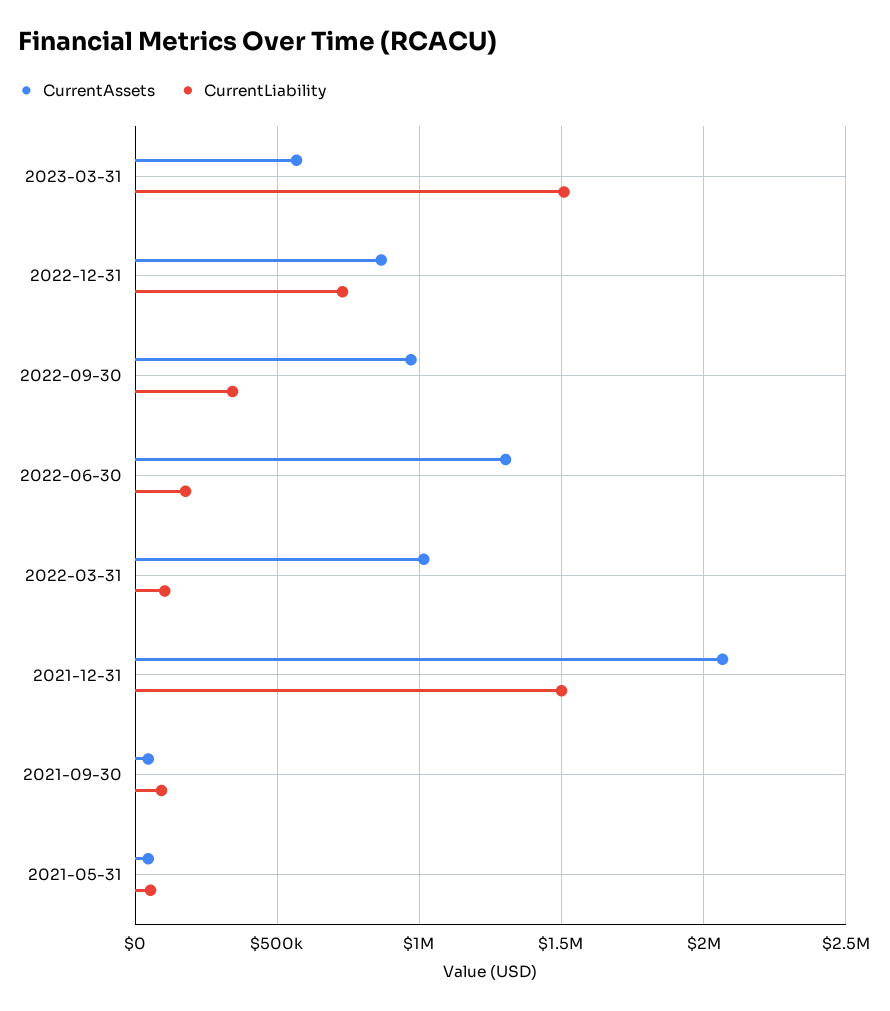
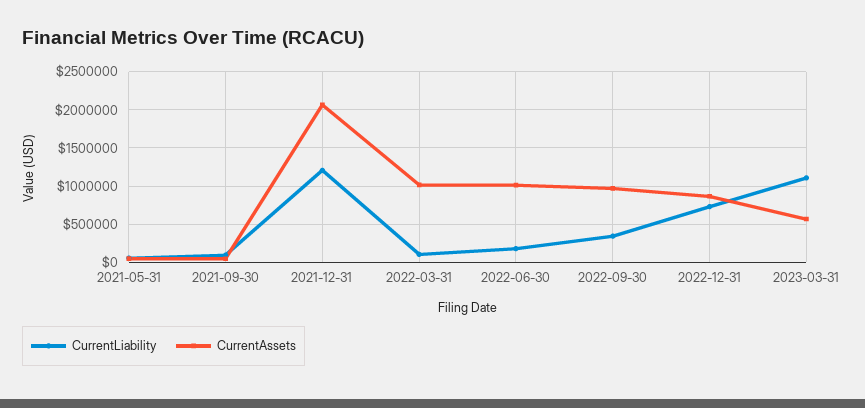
CurrentLiability, 2023-03-31: 1500000 -> 1100000
CurrentAssets, 2022-06-30: 1300000 -> 1000000
CurrentLiability, 2021-12-31: 1500000 -> 1200000

